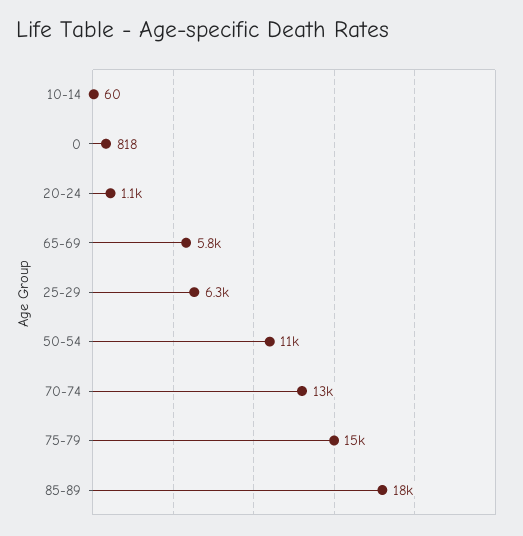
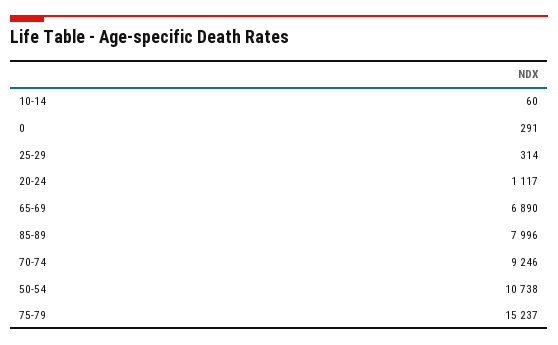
0: 818 -> 291
65-69: 5800 -> 6890
25-29: 6300 -> 314
70-74: 13000 -> 9246
85-89: 18000 -> 7996

